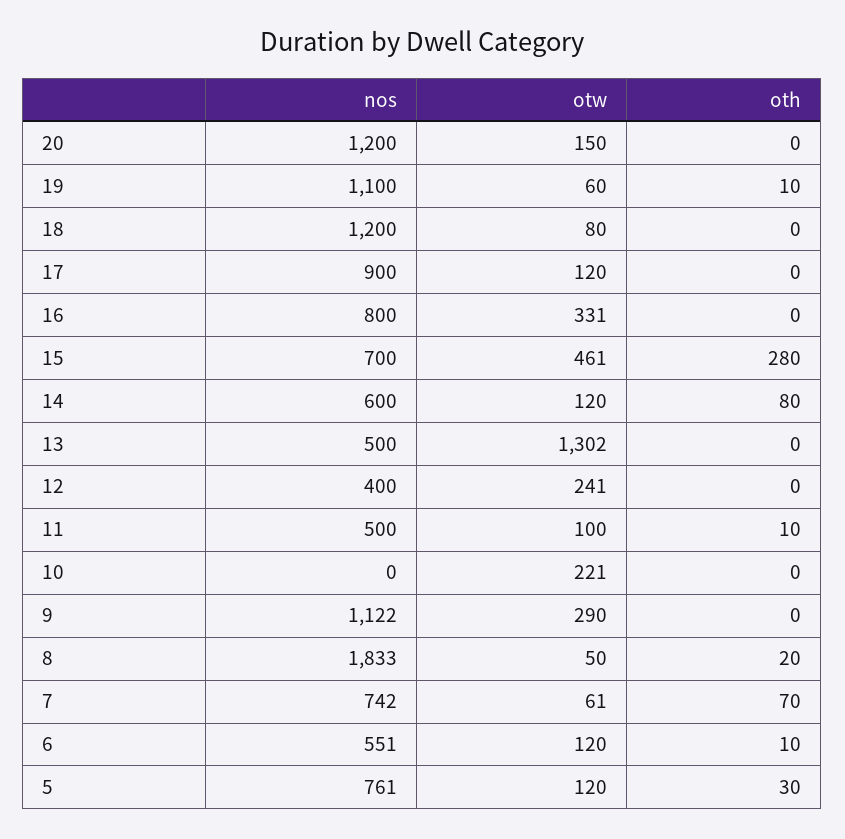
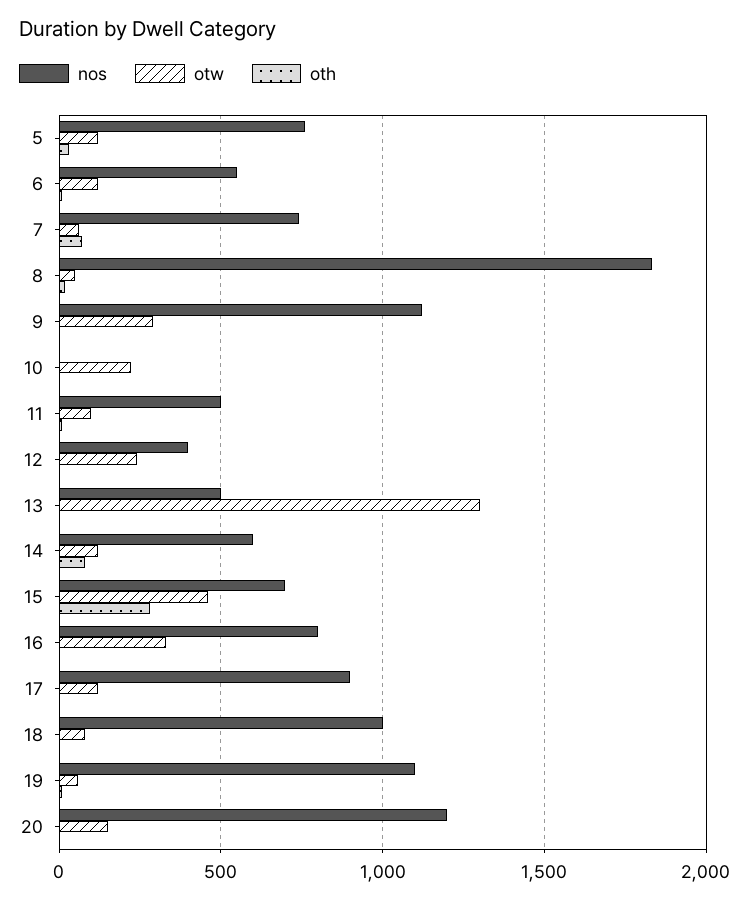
nos, 18: 1200 -> 1000

